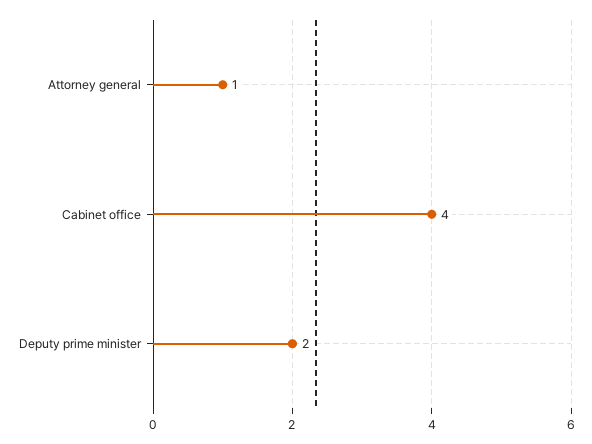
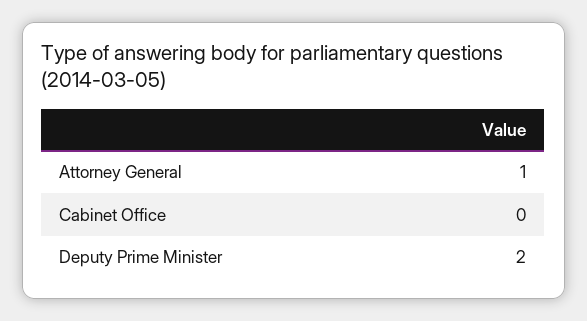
Cabinet office: 4 -> 0

